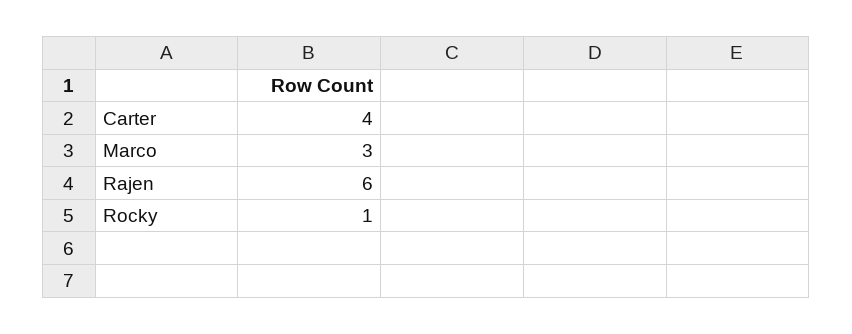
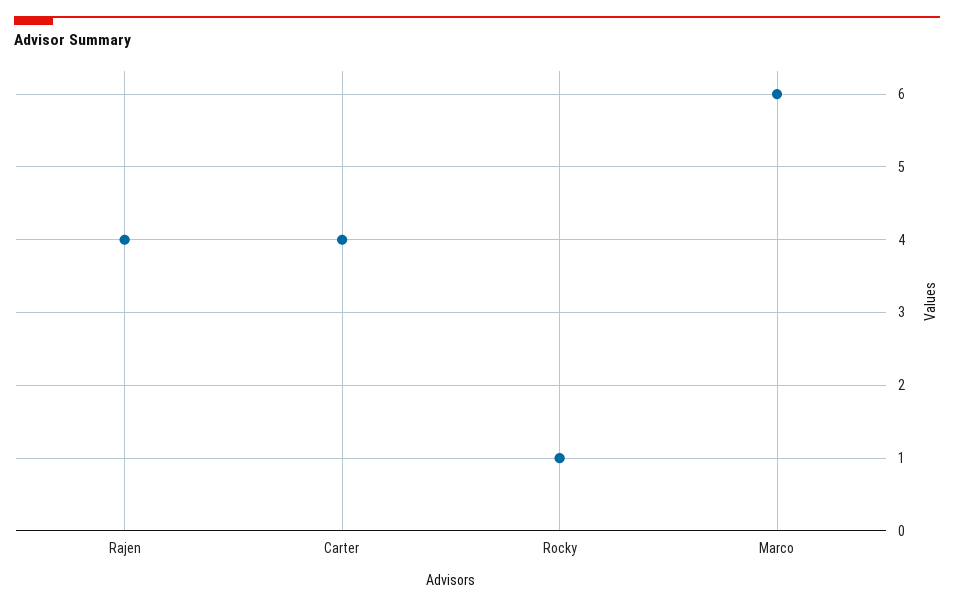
Marco: 3 -> 6
Rajen: 6 -> 4

